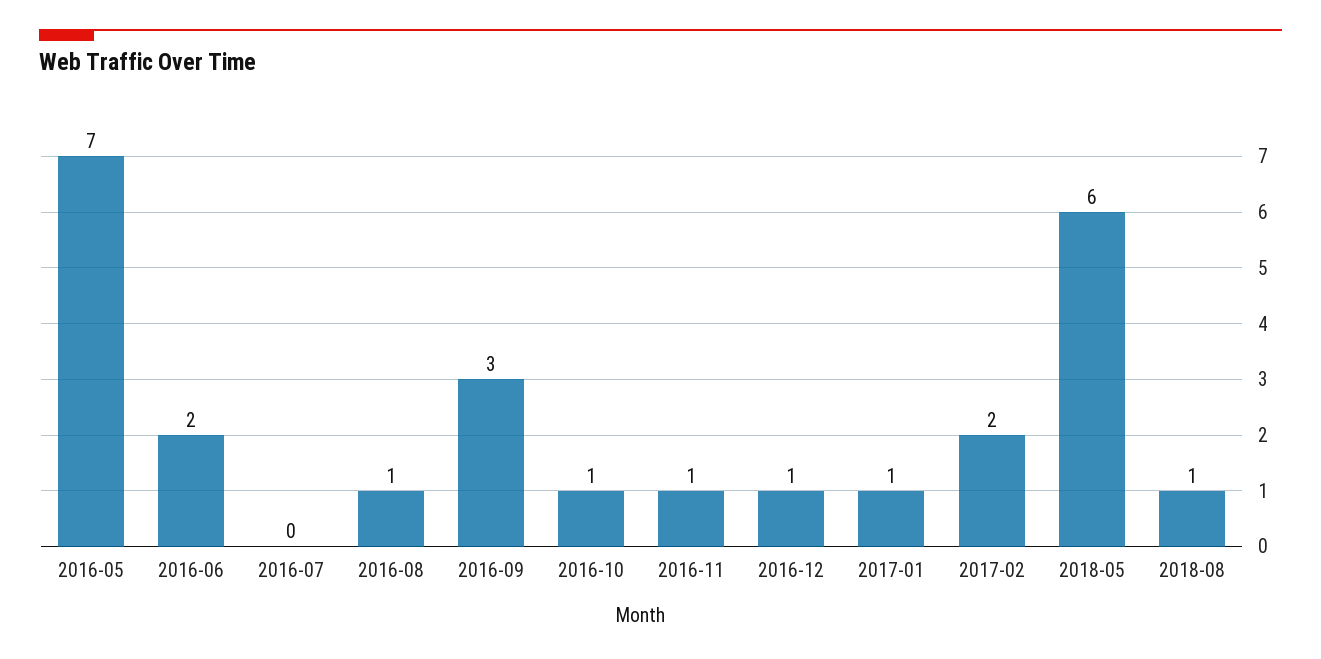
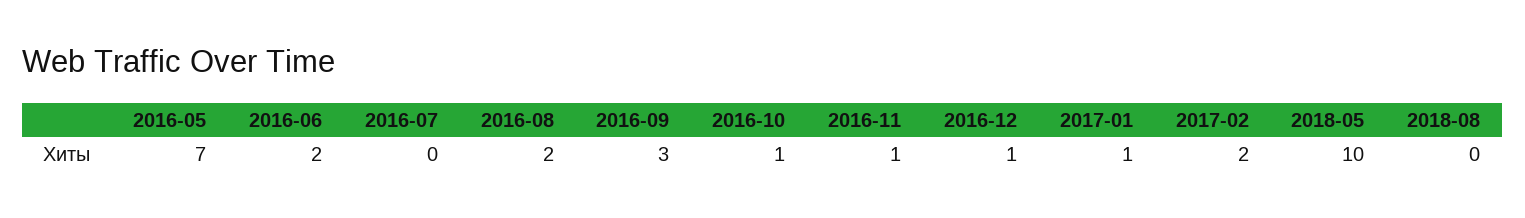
2016-08: 1 -> 2
2018-05: 6 -> 10
2018-08: 1 -> 0

